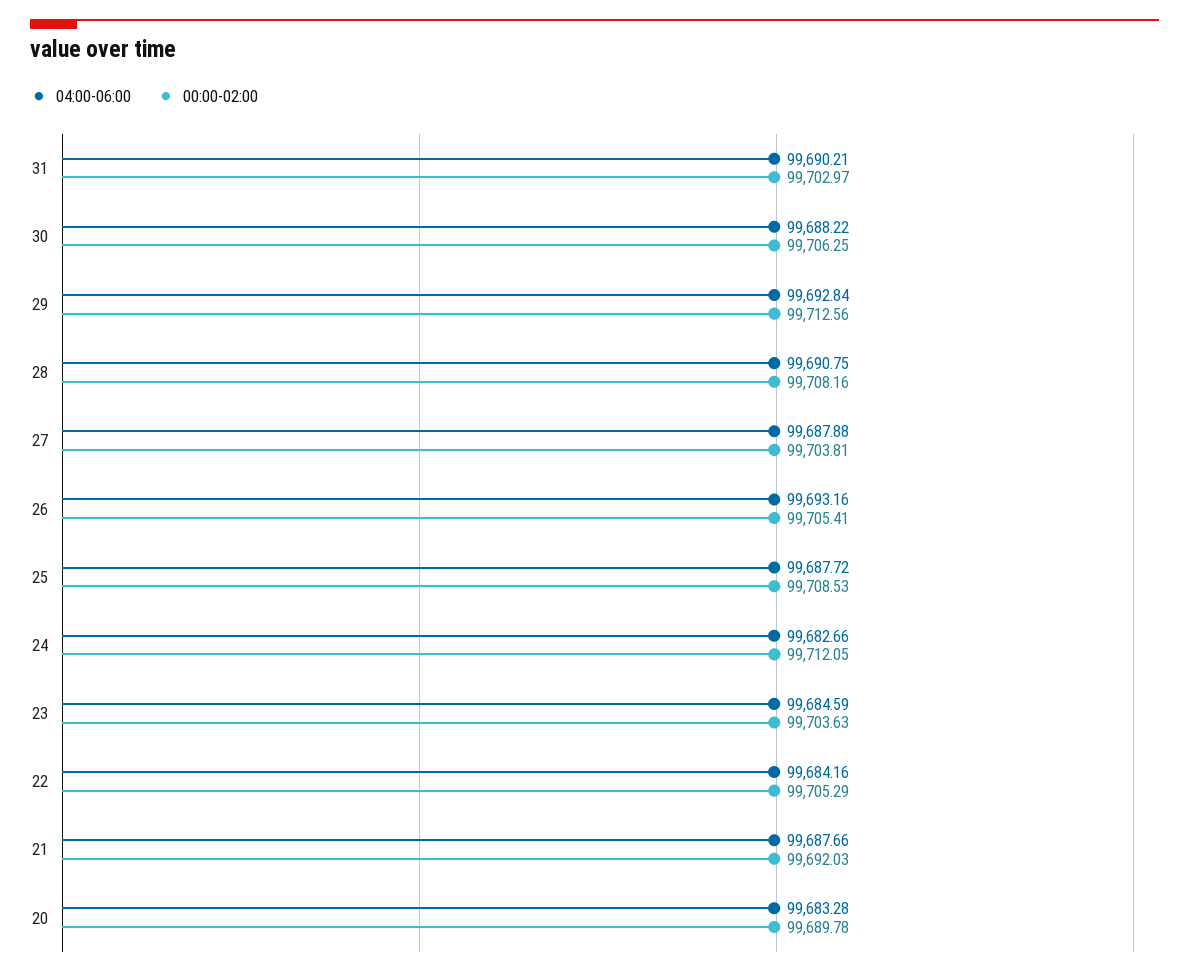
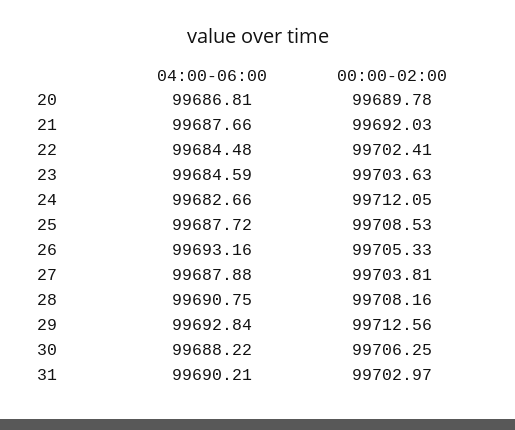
00:00-02:00, 26: 99705.41 -> 99705.33
04:00-06:00, 22: 99684.16 -> 99684.48
00:00-02:00, 22: 99705.29 -> 99702.41
04:00-06:00, 20: 99683.28 -> 99686.81

